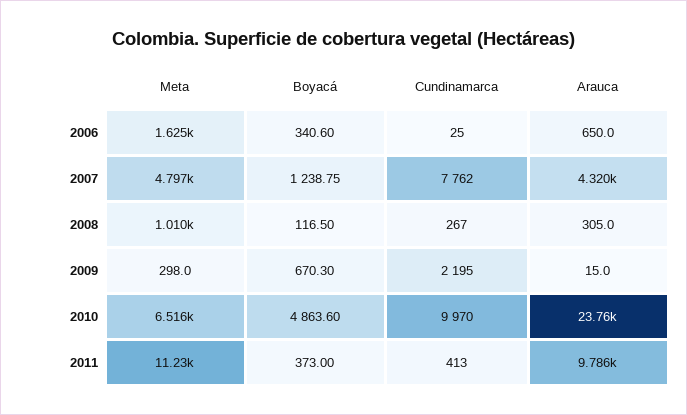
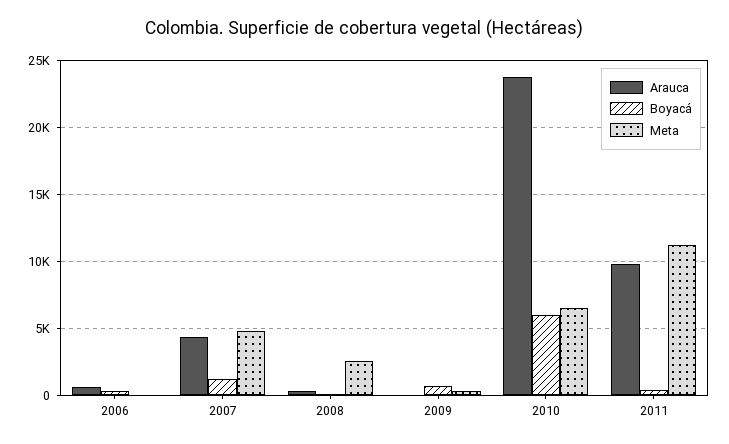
Meta, 2006: 1625 -> 0
Cundinamarca, 2006: 25 -> none
Cundinamarca, 2007: 7762 -> none
Meta, 2008: 1010 -> 2500
Cundinamarca, 2008: 267 -> none
Cundinamarca, 2009: 2195 -> none
Boyacá, 2010: 4863.6 -> 6000
Cundinamarca, 2010: 9970 -> none
Cundinamarca, 2011: 413 -> none

